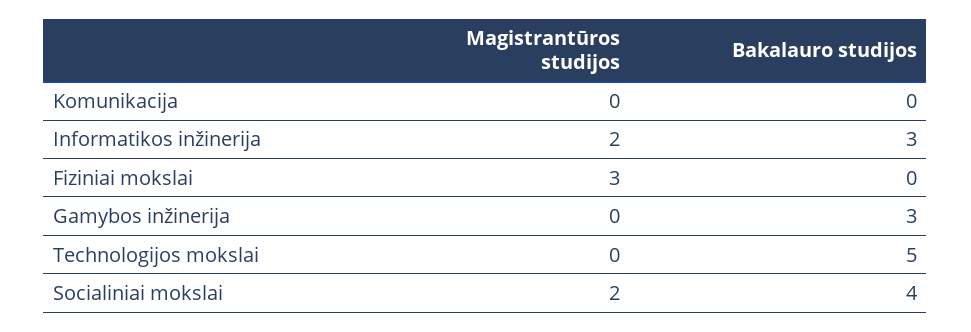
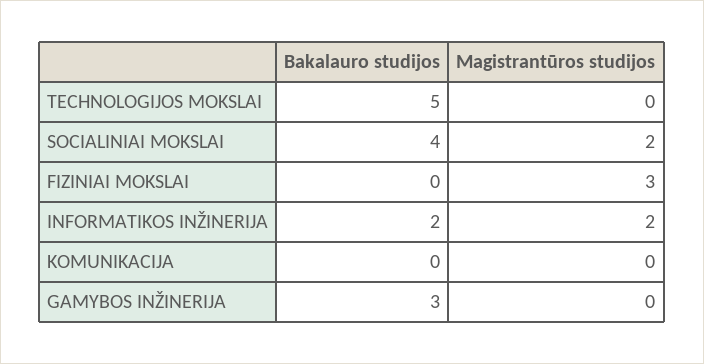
Bakalauro studijos, Informatikos inžinerija: 3 -> 2

